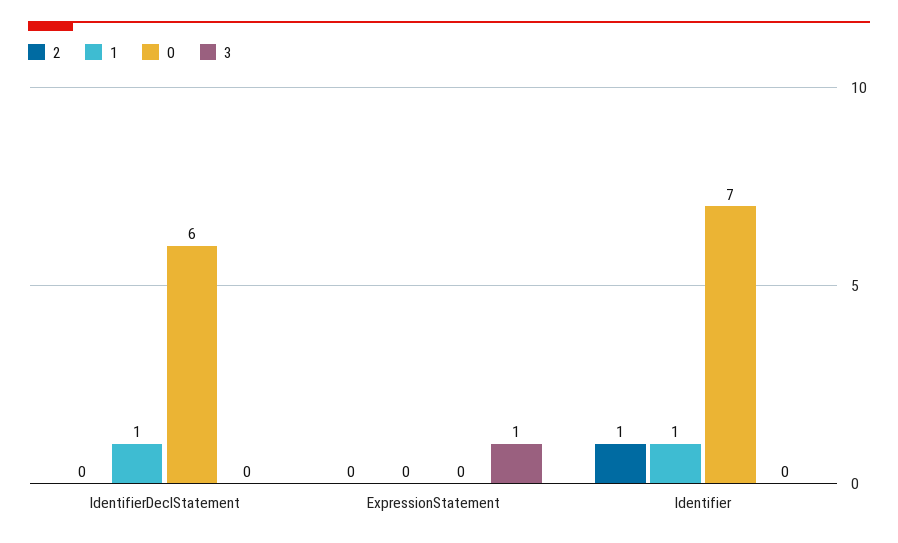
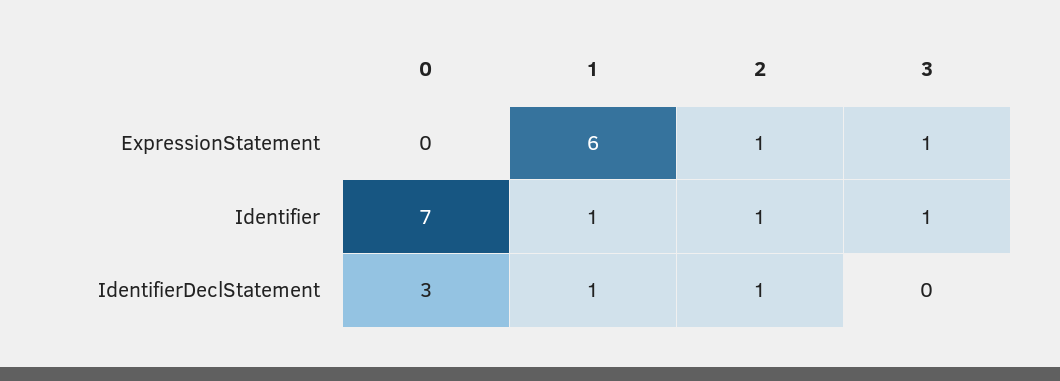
2, IdentifierDeclStatement: 0 -> 1
0, IdentifierDeclStatement: 6 -> 3
2, ExpressionStatement: 0 -> 1
1, ExpressionStatement: 0 -> 6
3, Identifier: 0 -> 1

